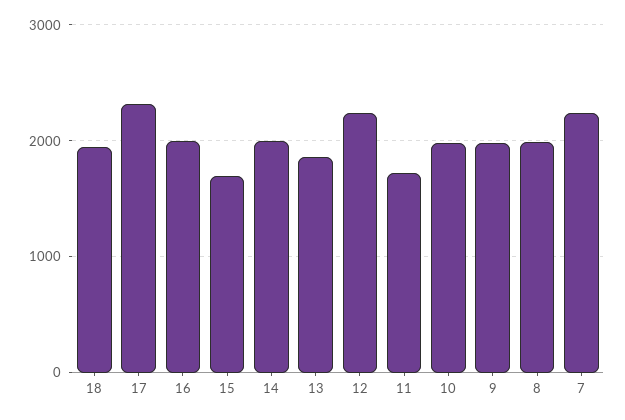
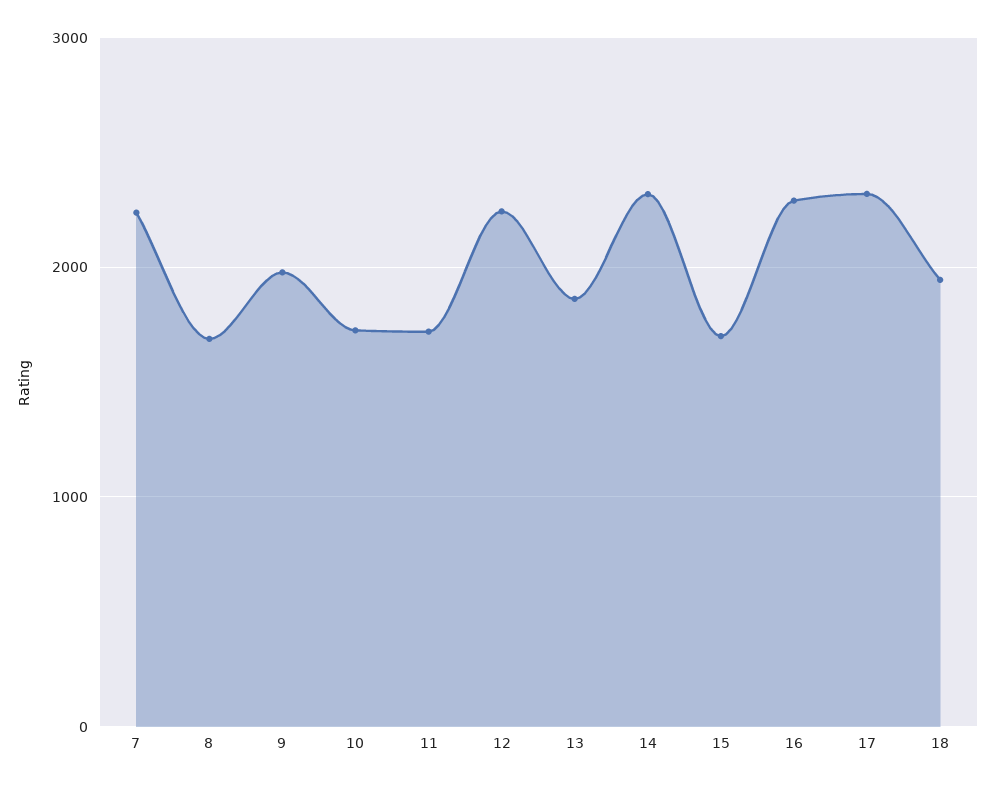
16: 2000 -> 2300
14: 2000 -> 2300
10: 2000 -> 1700
8: 2000 -> 1700

